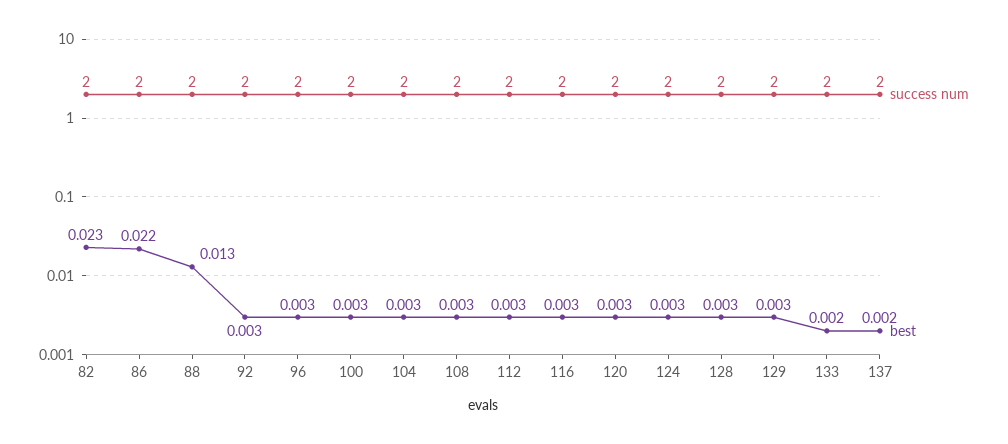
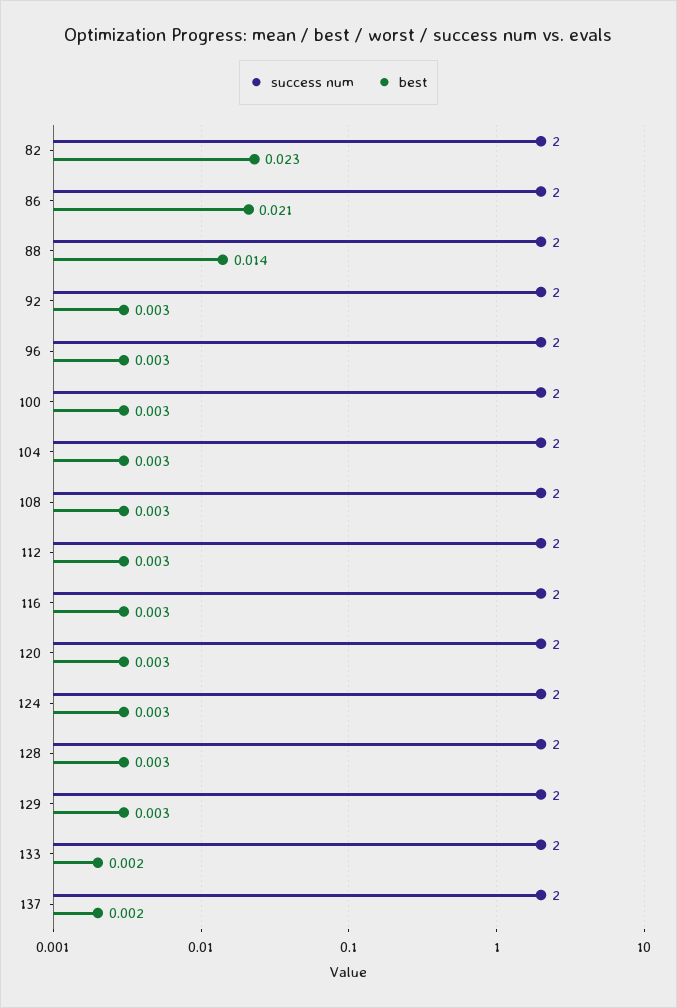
best, 86: 0.022 -> 0.021
best, 88: 0.013 -> 0.014

